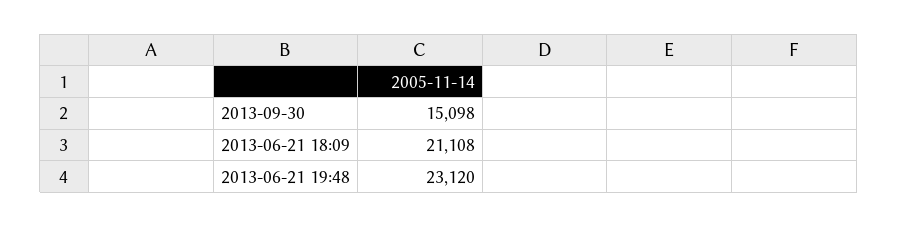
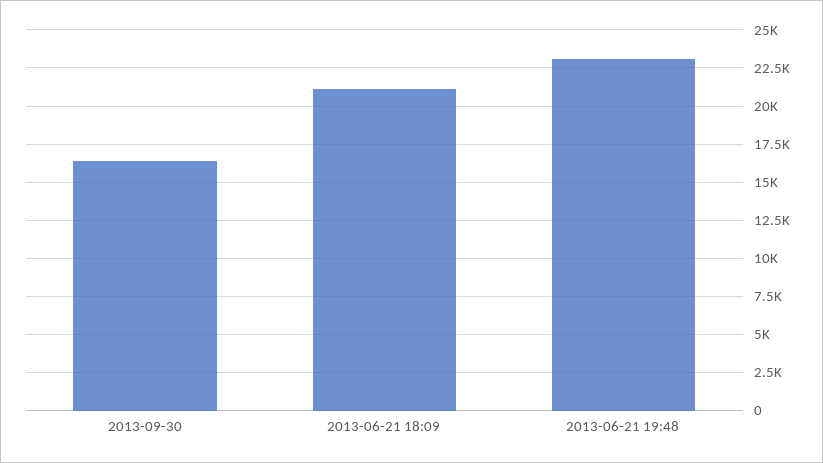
2013-09-30: 15098 -> 16500

